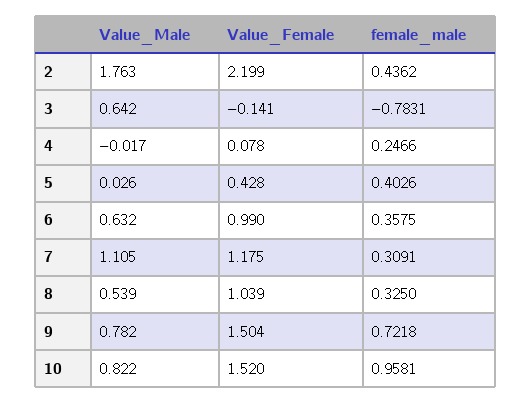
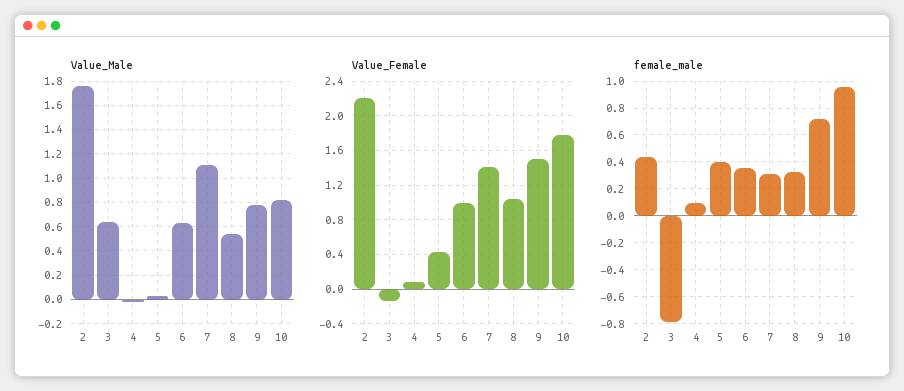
female_male, 4: 0.2466 -> 0.1
Value_Female, 7: 1.175 -> 1.4
Value_Female, 10: 1.52 -> 1.8

